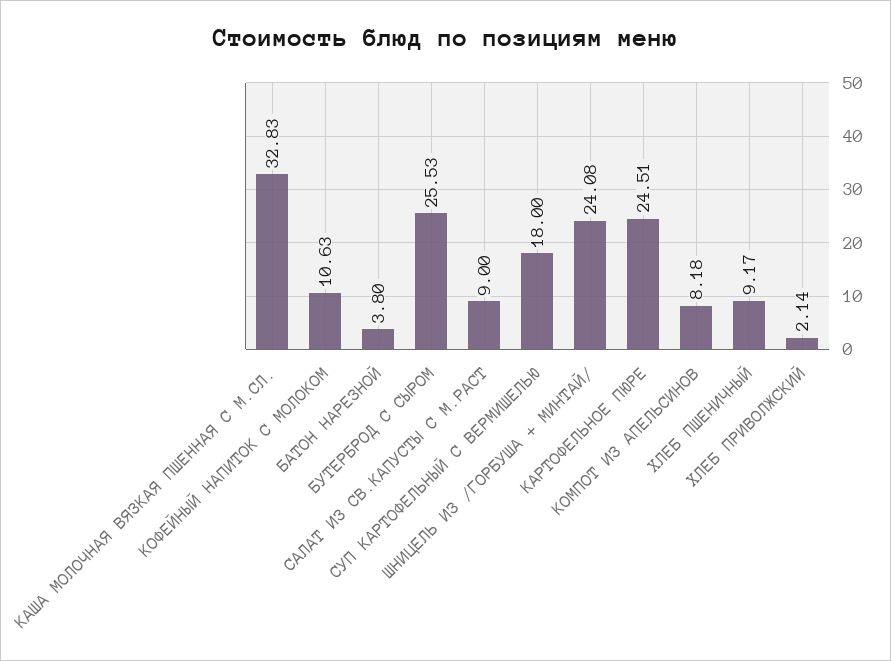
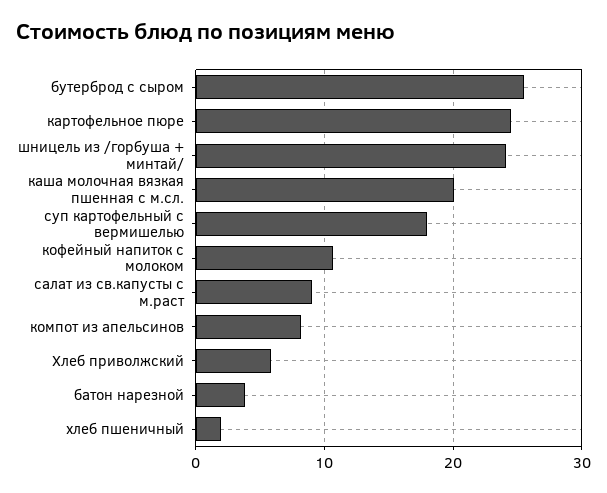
КАША МОЛОЧНАЯ ВЯЗКАЯ ПШЕННАЯ С М.СЛ.: 32.83 -> 20
ХЛЕБ ПШЕНИЧНЫЙ: 9.17 -> 2
ХЛЕБ ПРИВОЛЖСКИЙ: 2.14 -> 6

